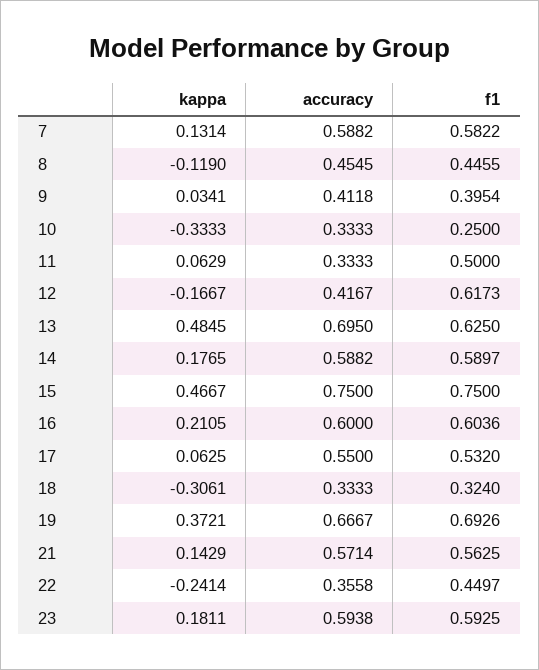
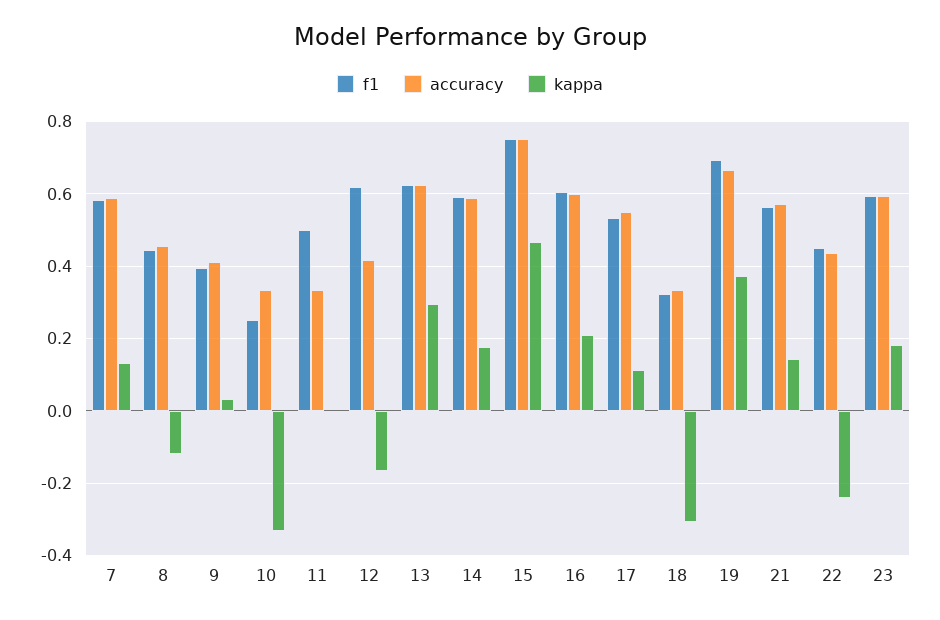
kappa, 11: 0.0629 -> 0
kappa, 13: 0.4845 -> 0.3
accuracy, 13: 0.695 -> 0.62
kappa, 17: 0.0625 -> 0.12
accuracy, 22: 0.3558 -> 0.44

